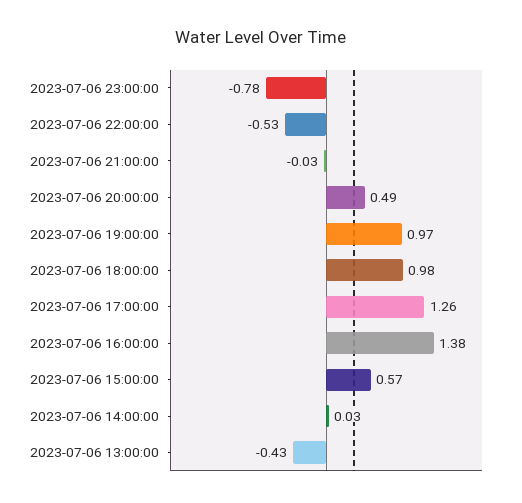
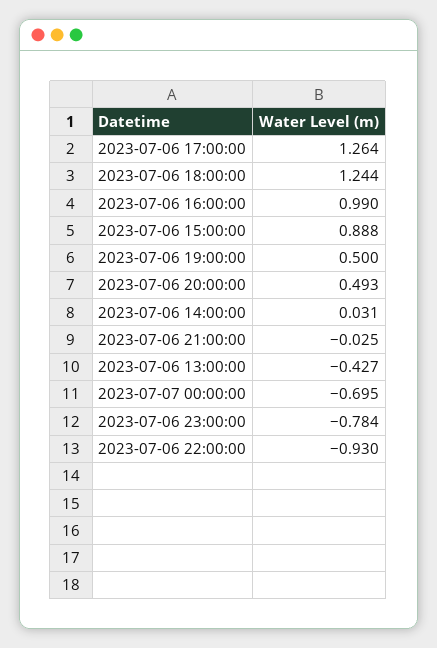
2023-07-06 22:00:00: -0.53 -> -0.93
2023-07-06 19:00:00: 0.97 -> 0.5
2023-07-06 18:00:00: 0.98 -> 1.244
2023-07-06 16:00:00: 1.38 -> 0.99
2023-07-06 15:00:00: 0.57 -> 0.888
2023-07-07 00:00:00: none -> -0.695

